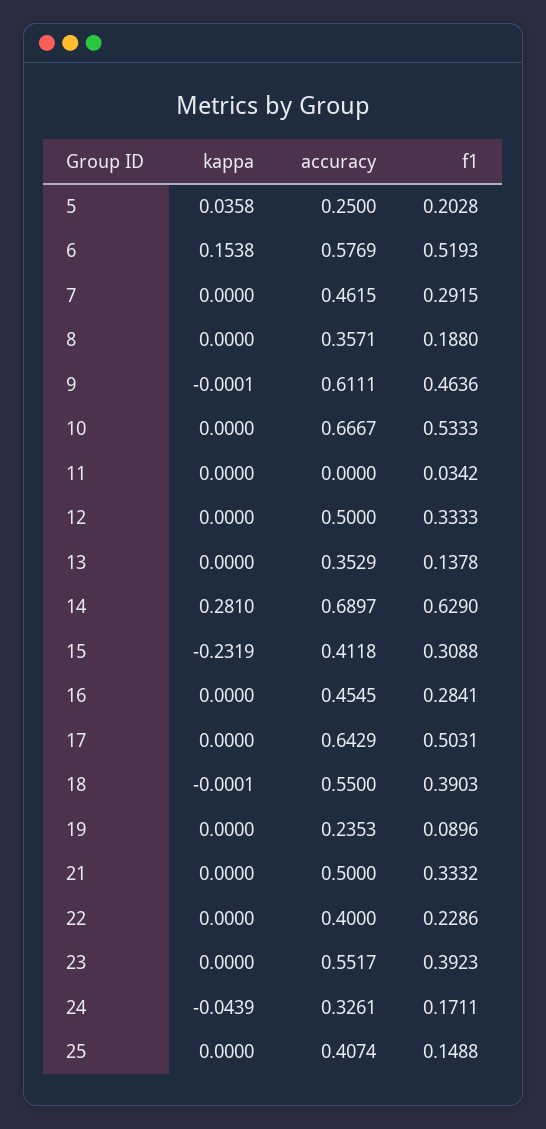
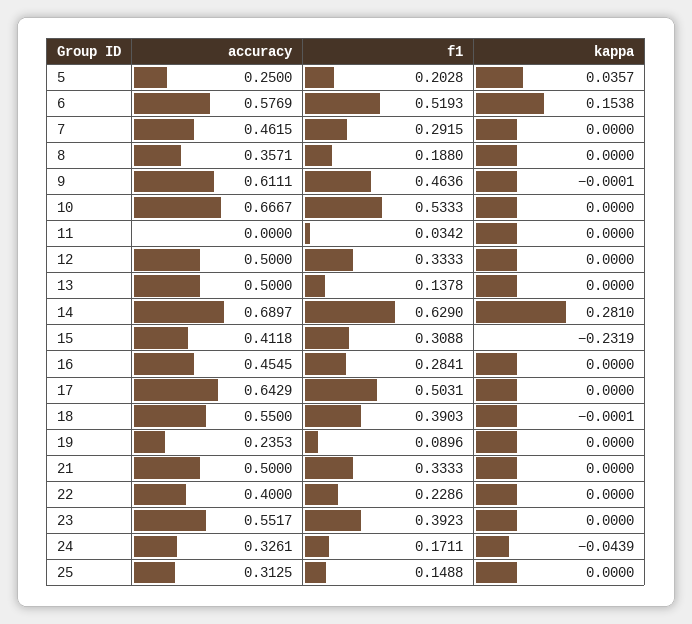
kappa, 5: 0.0358 -> 0.0357
accuracy, 13: 0.3529 -> 0.5
f1, 21: 0.3332 -> 0.3333
accuracy, 25: 0.4074 -> 0.3125

